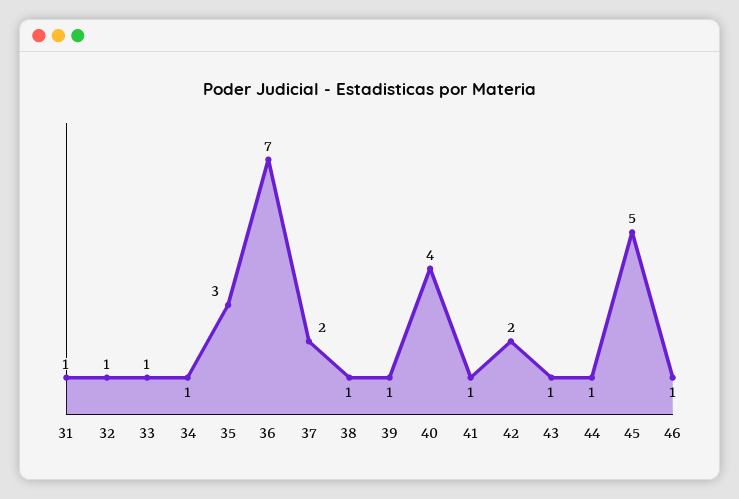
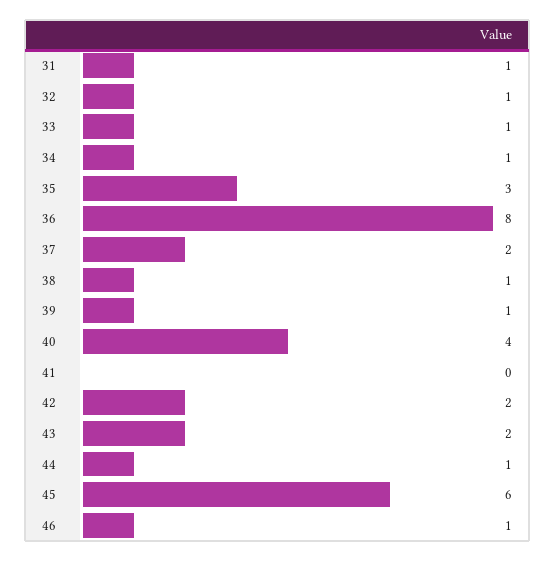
36: 7 -> 8
41: 1 -> 0
43: 1 -> 2
45: 5 -> 6

